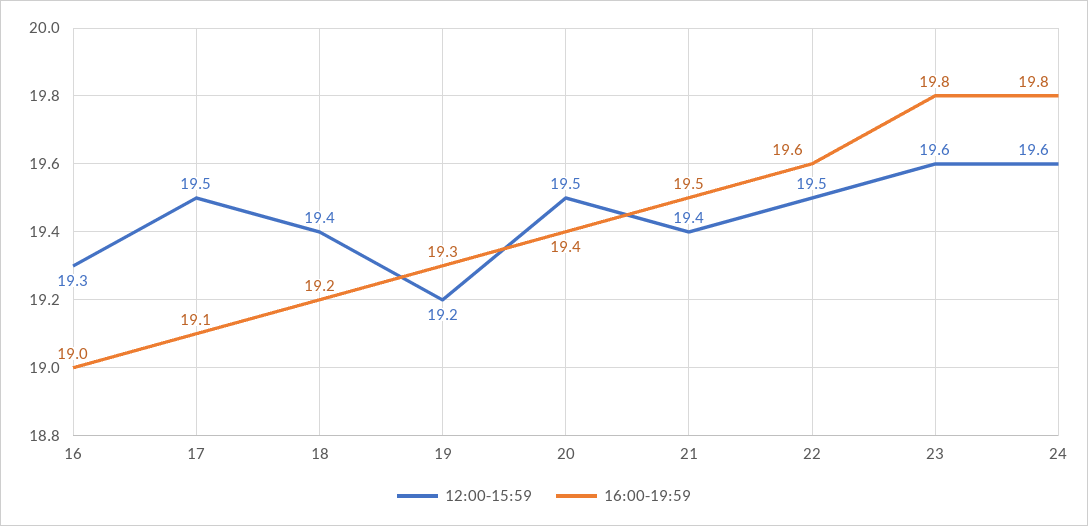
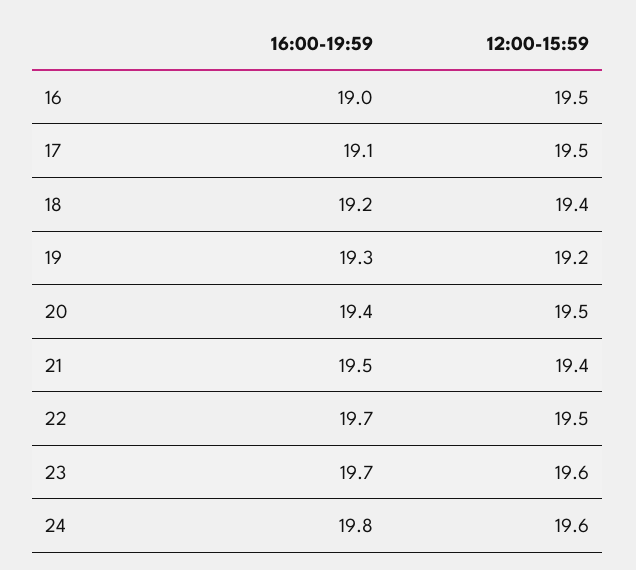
12:00-15:59, 16: 19.3 -> 19.5
16:00-19:59, 22: 19.6 -> 19.7
16:00-19:59, 23: 19.8 -> 19.7

